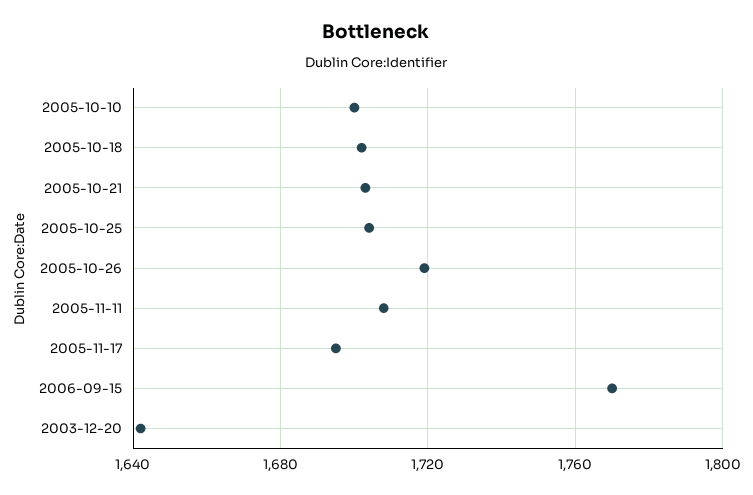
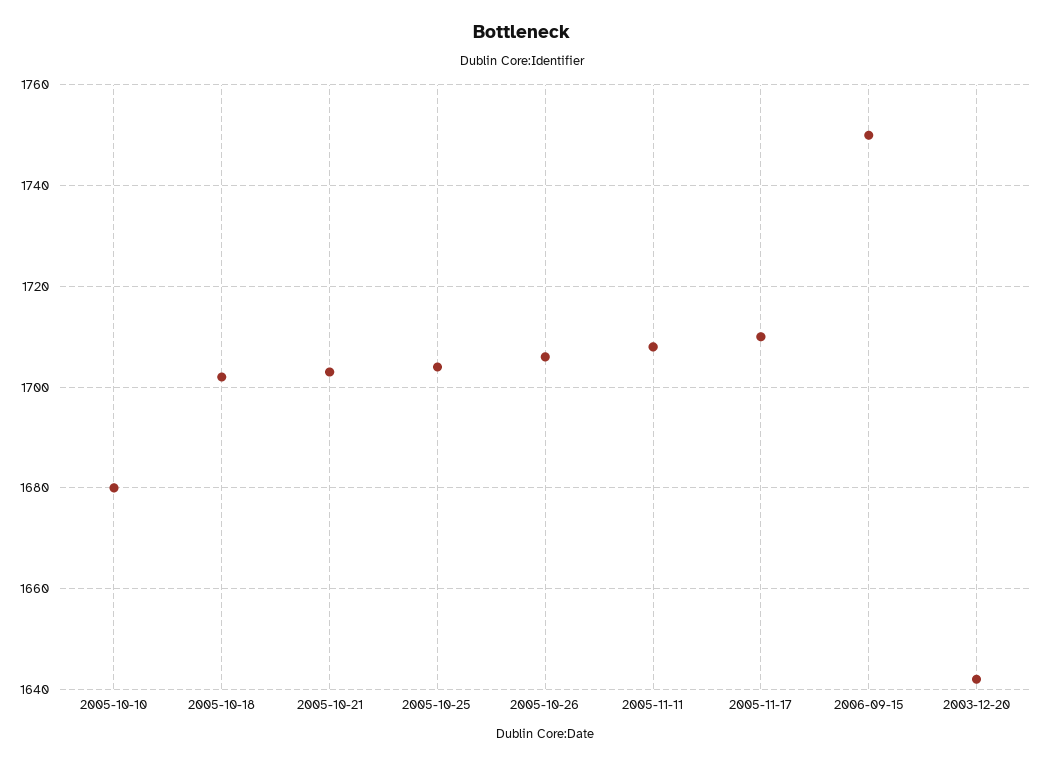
2005-10-10: 1700 -> 1680
2005-10-26: 1720 -> 1705
2005-11-17: 1695 -> 1710
2006-09-15: 1770 -> 1750

